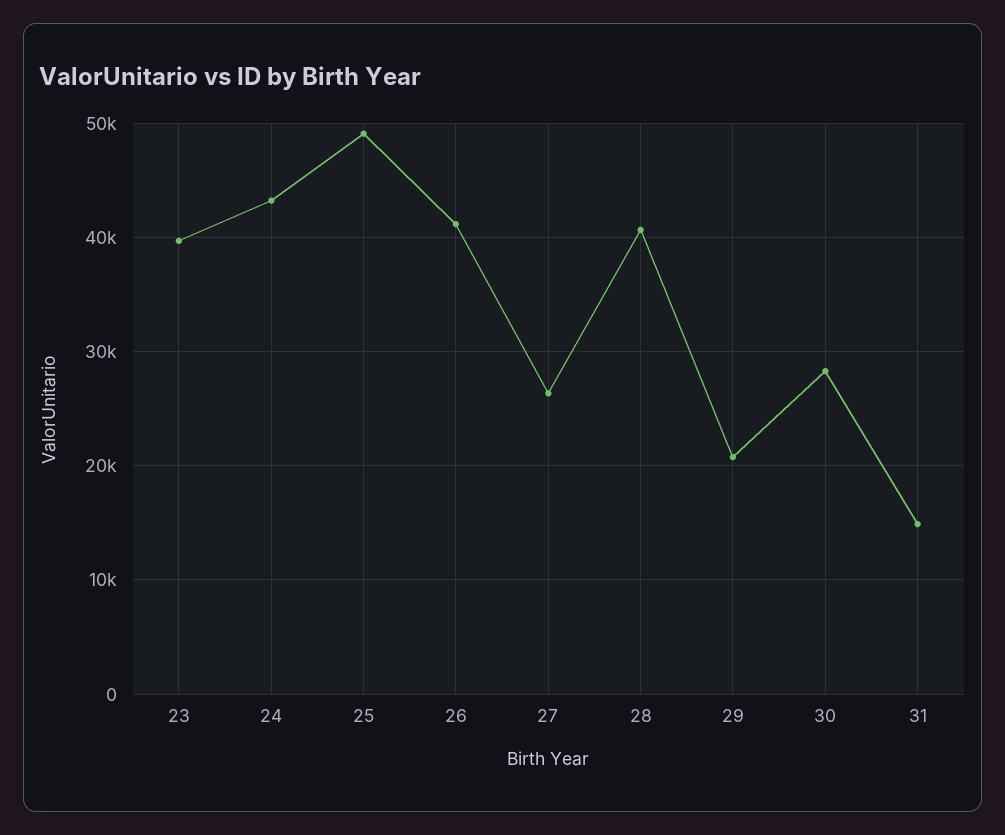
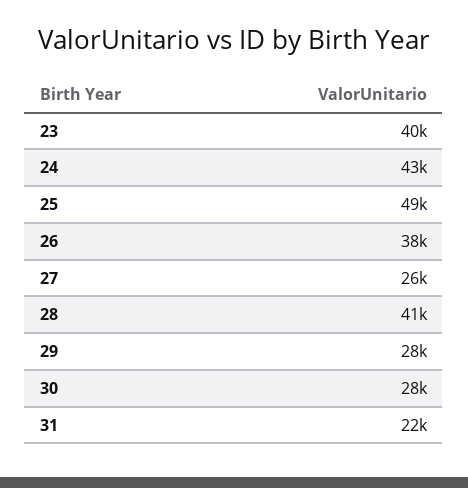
26: 41000 -> 38000
29: 21000 -> 28000
31: 15000 -> 22000

